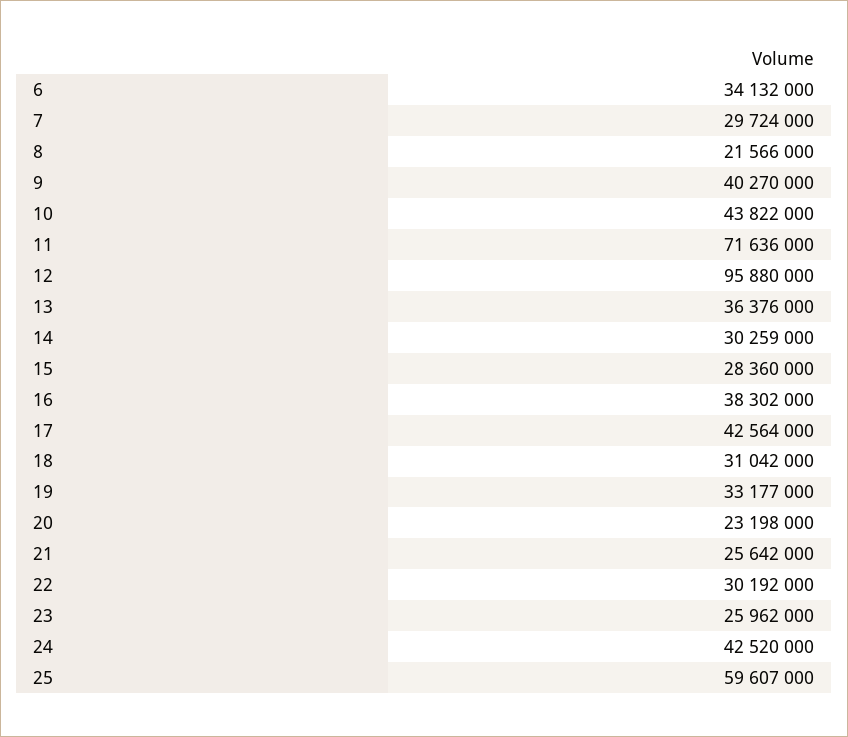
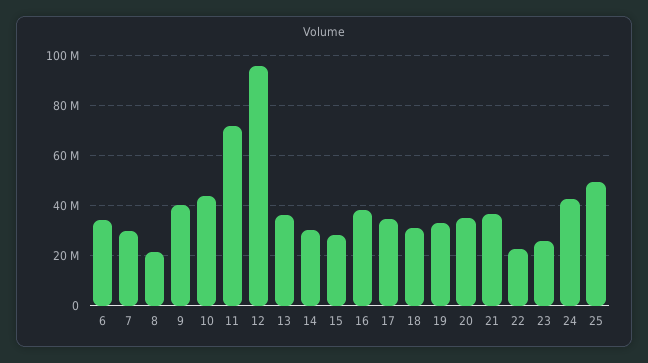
17: 42564000 -> 35000000
20: 23198000 -> 35000000
21: 25642000 -> 37500000
22: 30192000 -> 22500000
25: 59607000 -> 50000000

